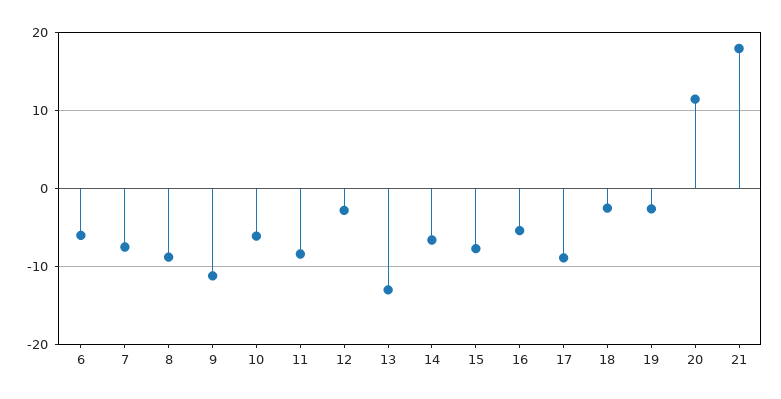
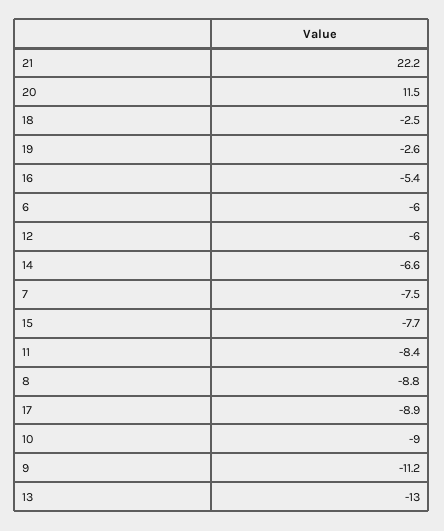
10: -6 -> -9
12: -3 -> -6
21: 18 -> 22.2

